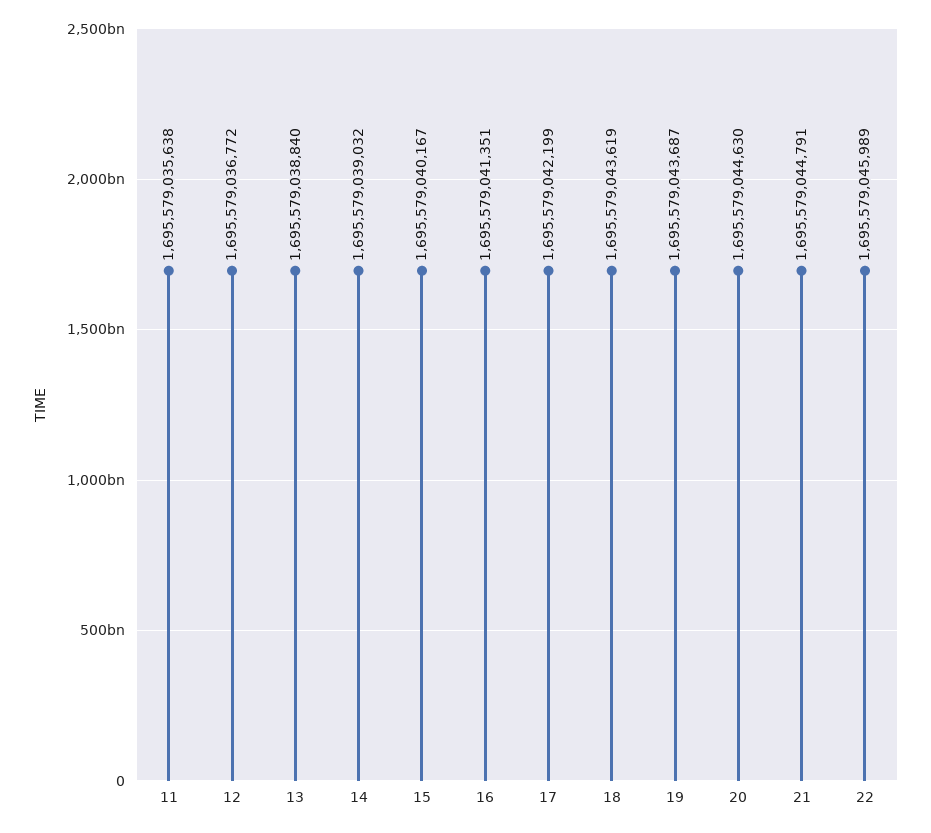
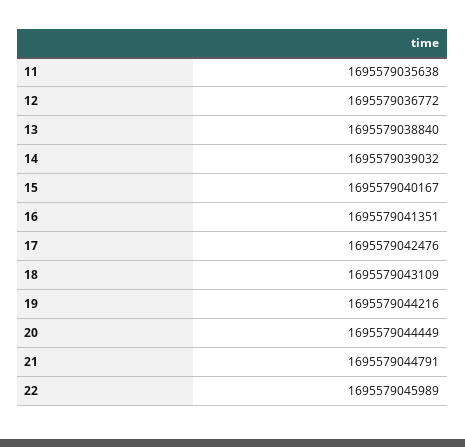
17: 1695579042199 -> 1695579042476
18: 1695579043619 -> 1695579043109
19: 1695579043687 -> 1695579044216
20: 1695579044630 -> 1695579044449

